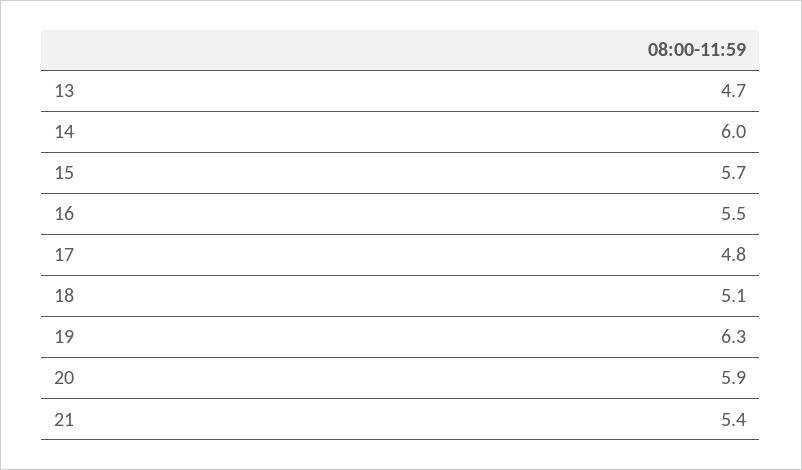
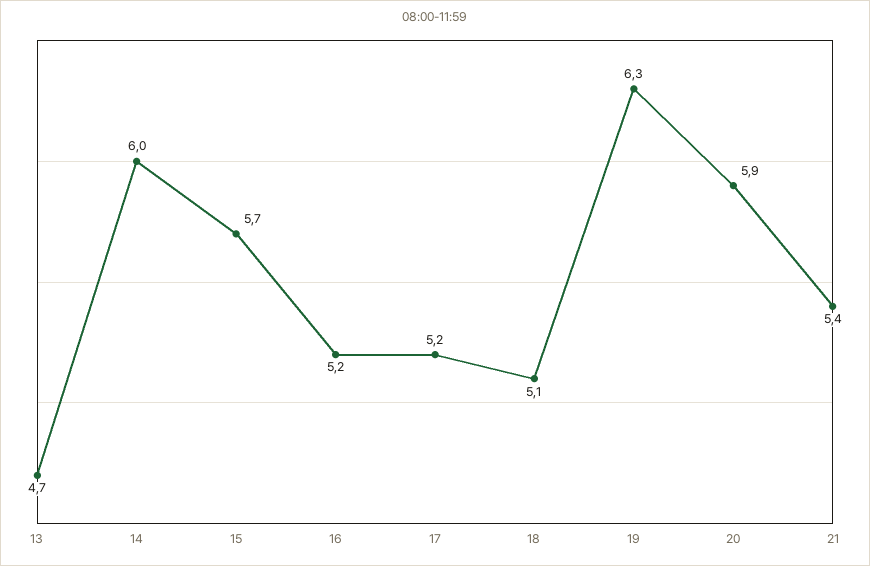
16: 5.5 -> 5.2
17: 4.8 -> 5.2

